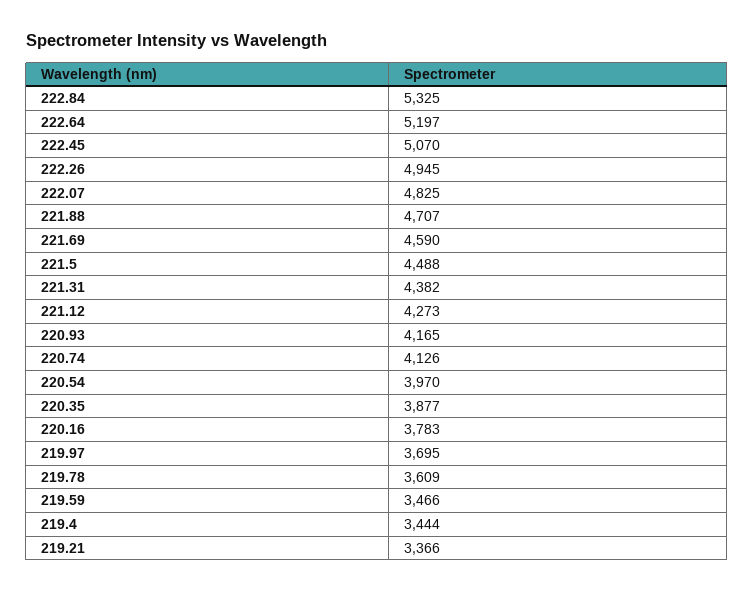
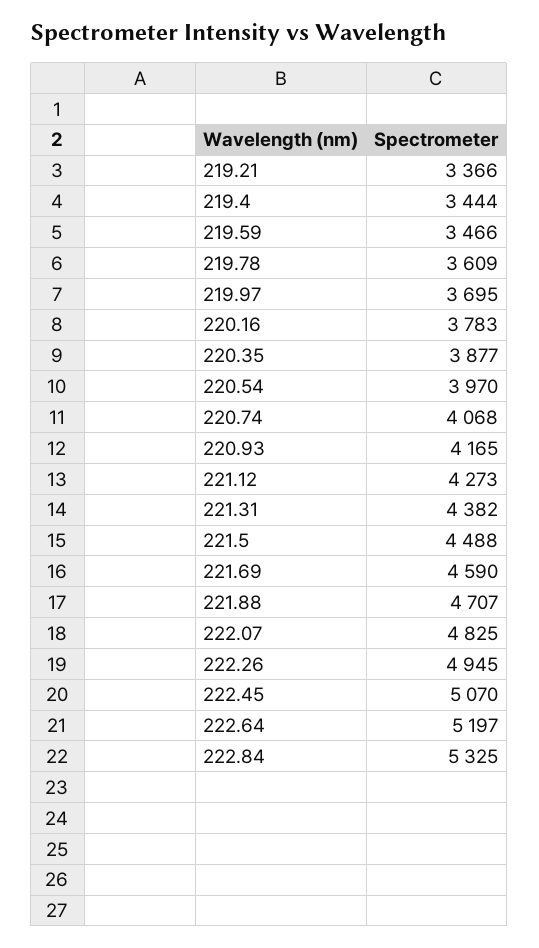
220.74: 4126 -> 4068

